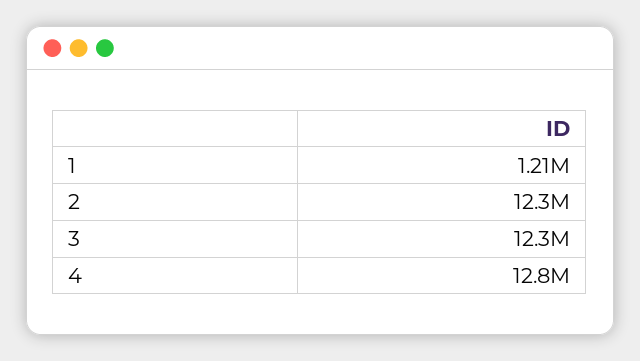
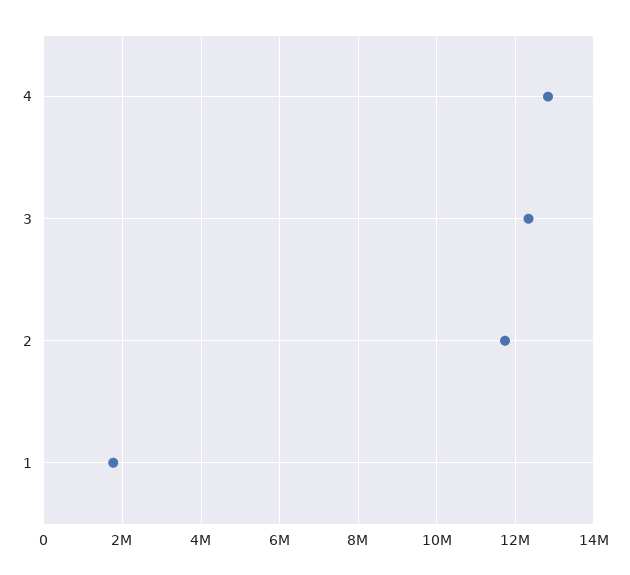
1: 1210000 -> 1800000
2: 12300000 -> 11800000

